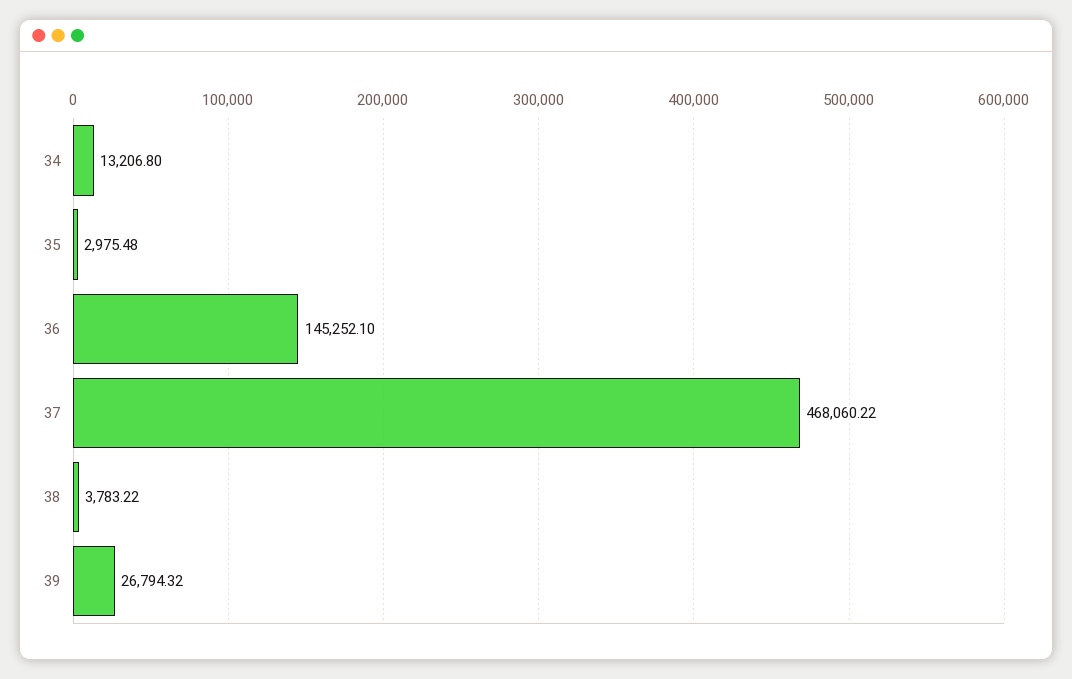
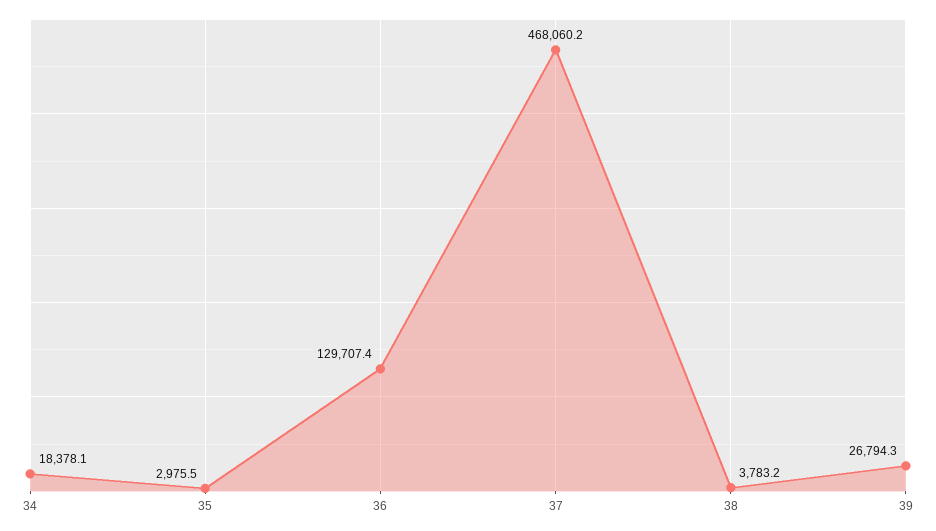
34: 13206.8 -> 18378.1
36: 145252.1 -> 129707.4

